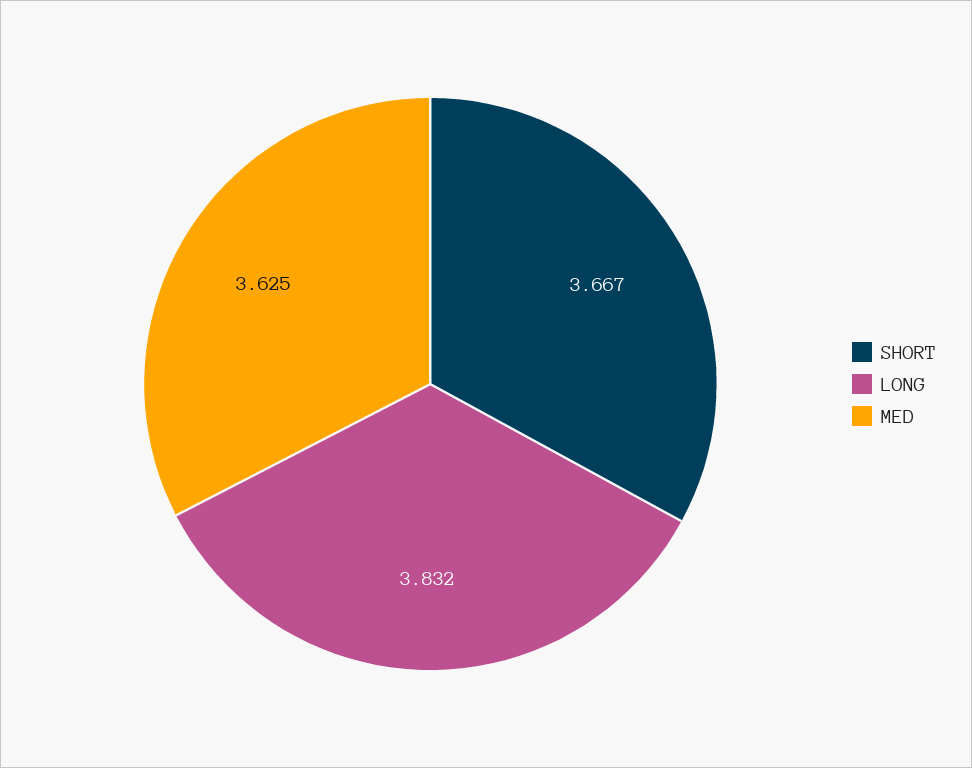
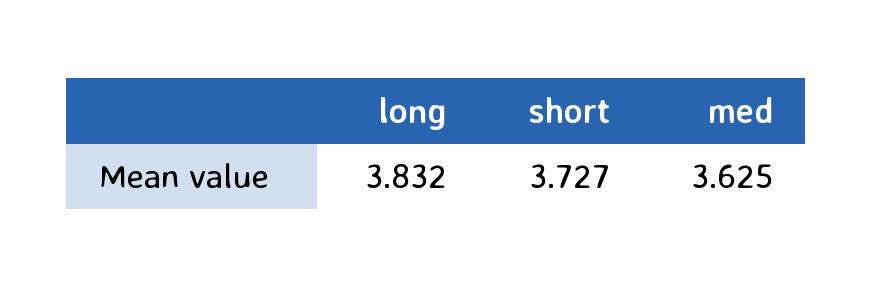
SHORT: 3.667 -> 3.727

